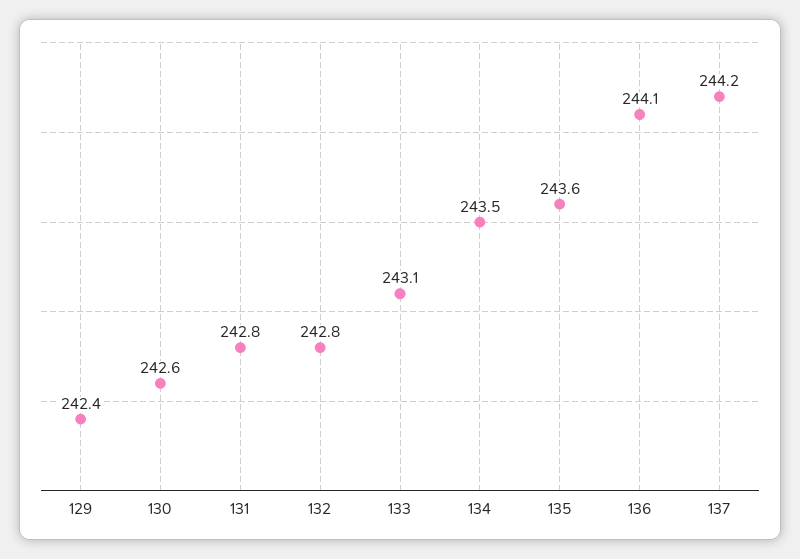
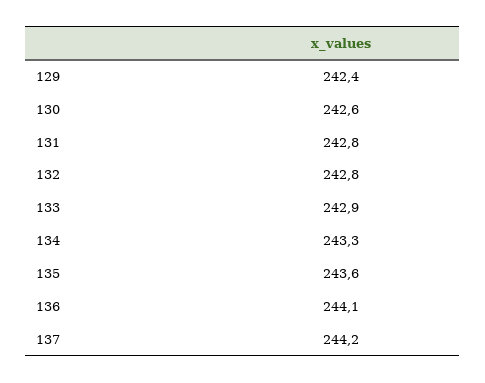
133: 243.1 -> 242.9
134: 243.5 -> 243.3

